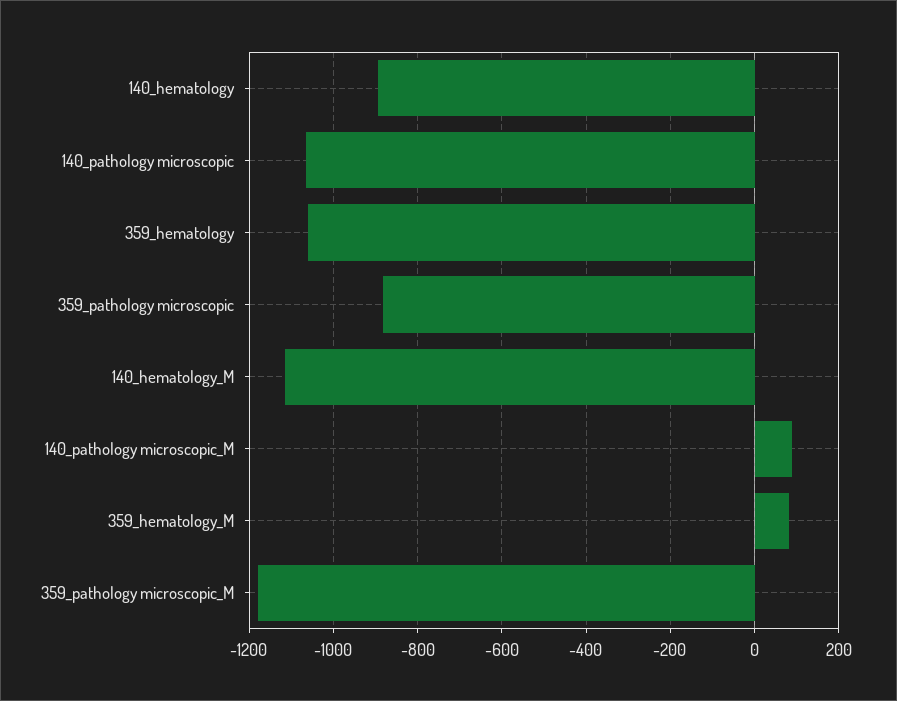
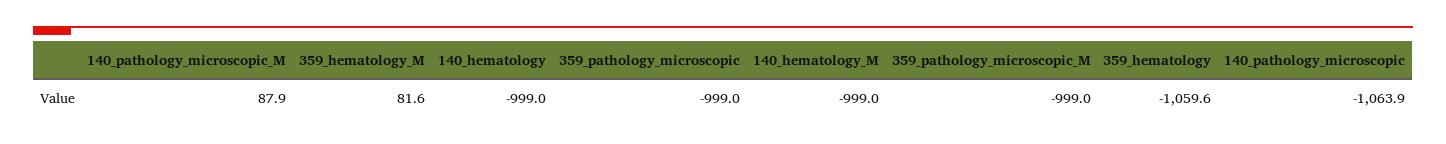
140_hematology: -900 -> -999
359_pathology microscopic: -880 -> -999
140_hematology_M: -1120 -> -999
359_pathology microscopic_M: -1180 -> -999

